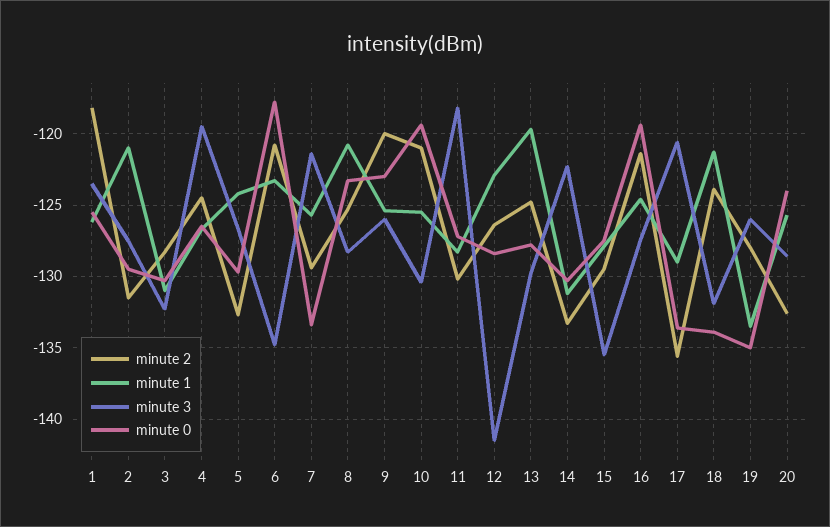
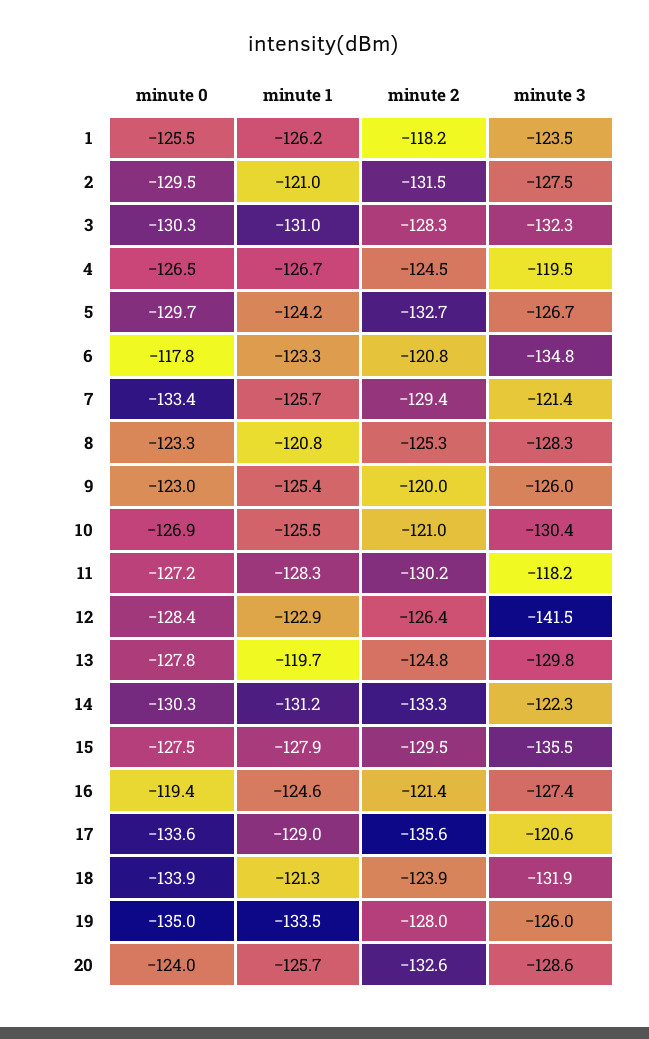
minute 0, 10: -119.5 -> -126.9

